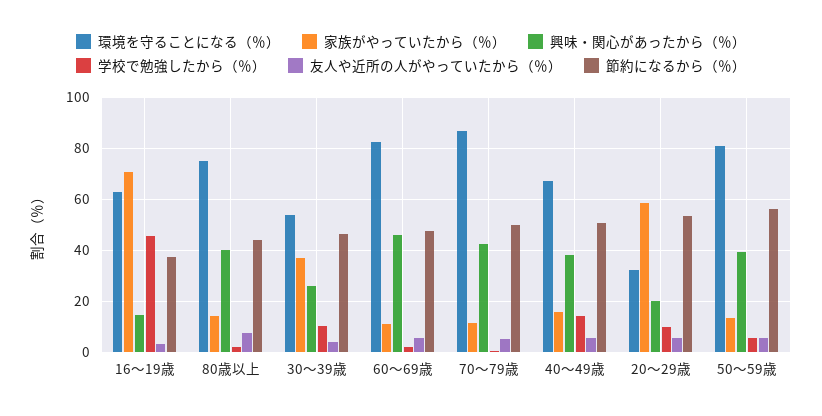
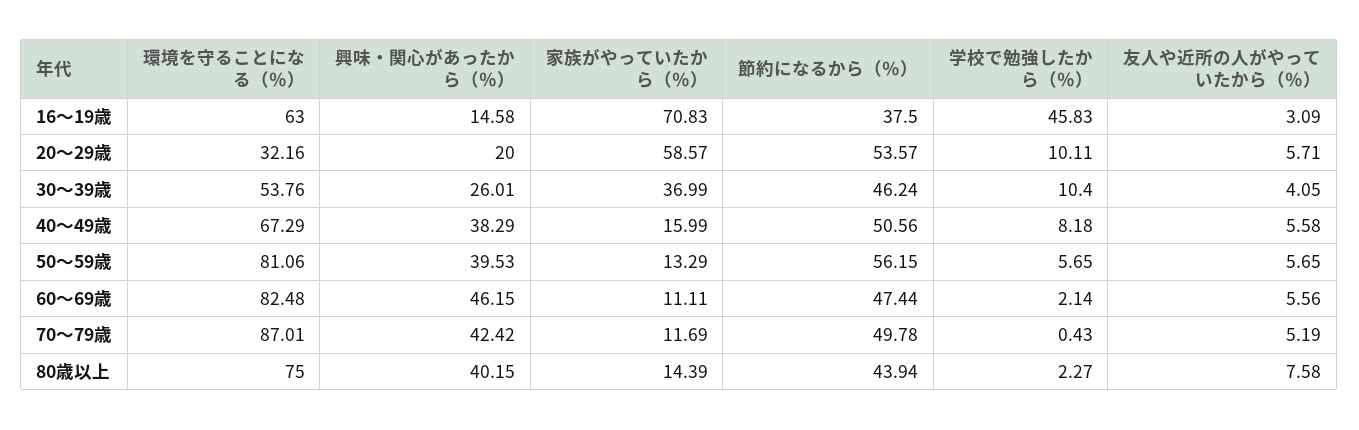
学校で勉強したから（％）, 40～49歳: 15 -> 8.18

